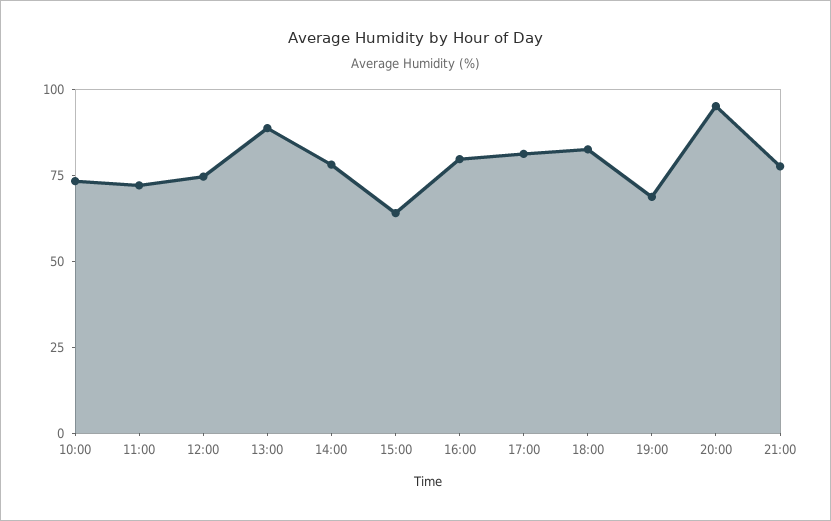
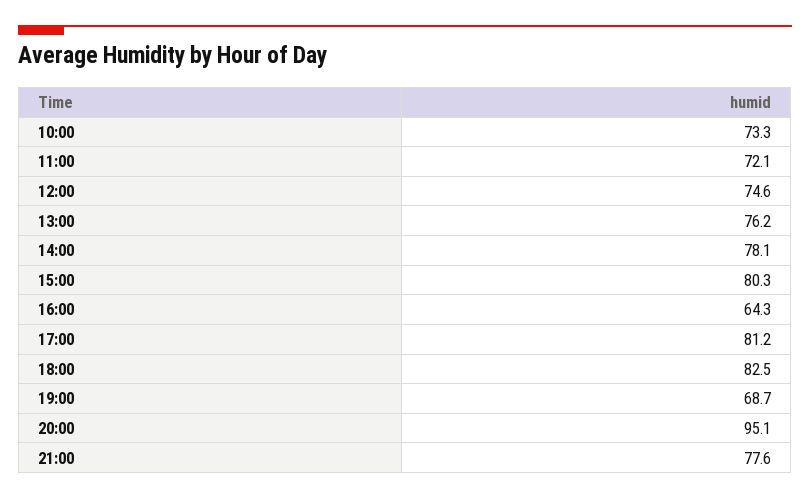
13:00: 90 -> 76.2
15:00: 65 -> 80.3
16:00: 80 -> 64.3

